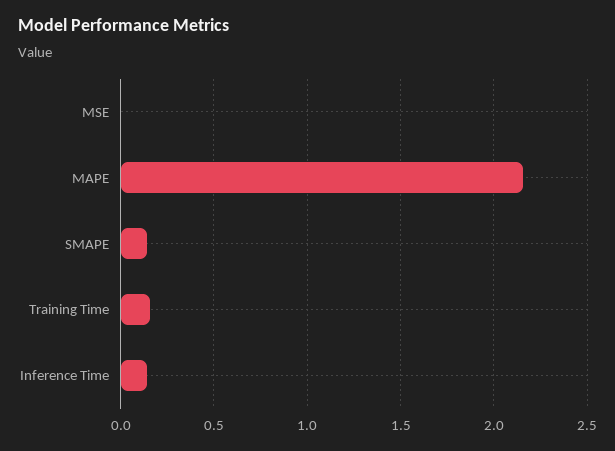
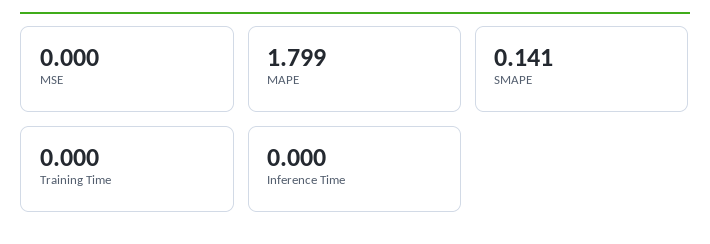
MAPE: 2.15 -> 1.799
Training Time: 0.15 -> 0
Inference Time: 0.15 -> 0

